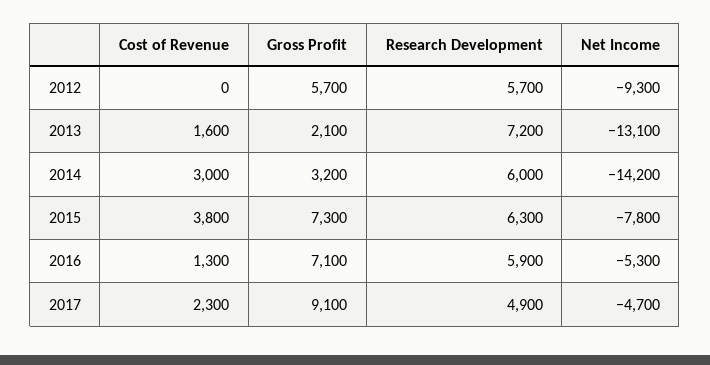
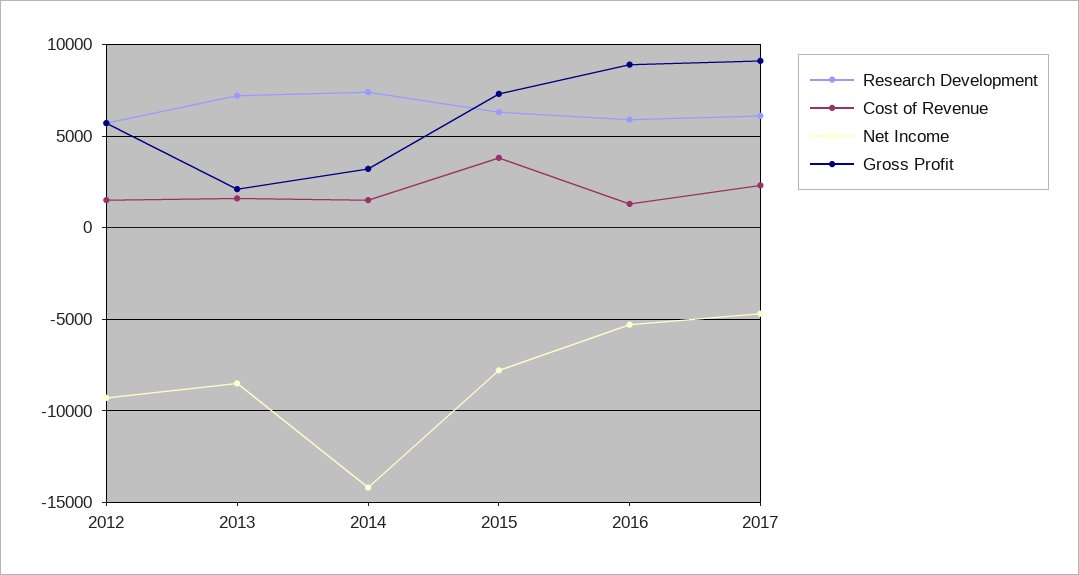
Cost of Revenue, 2012: 0 -> 1500
Net Income, 2013: -13100 -> -8500
Cost of Revenue, 2014: 3000 -> 1500
Research Development, 2014: 6000 -> 7500
Gross Profit, 2016: 7100 -> 9000
Research Development, 2017: 4900 -> 6000

